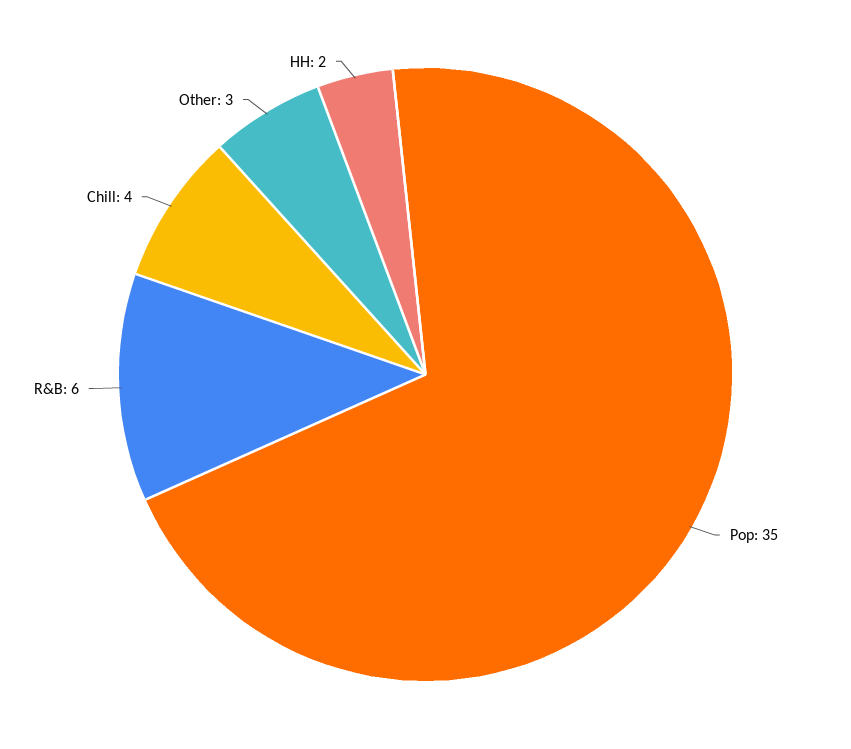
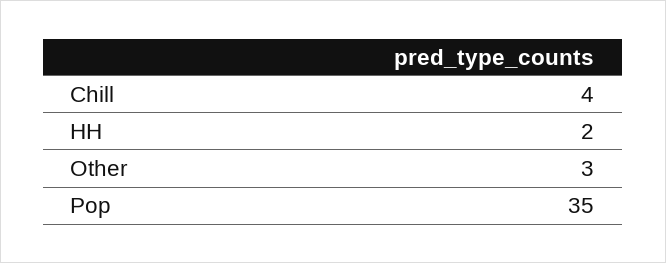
R&B: 6 -> none

